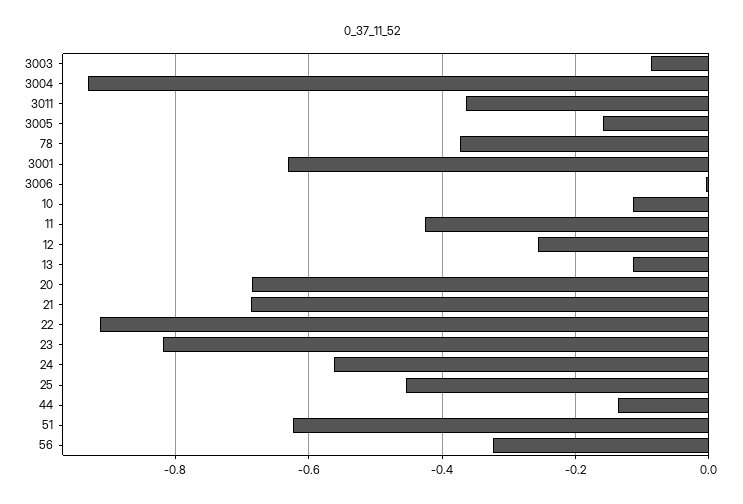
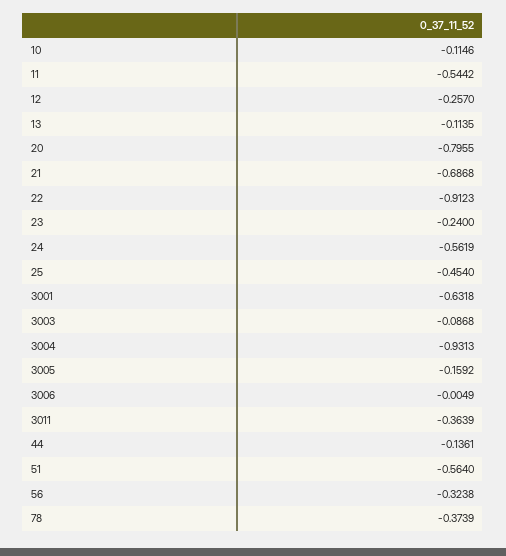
11: -0.42 -> -0.5442
20: -0.68 -> -0.7955
23: -0.82 -> -0.24
51: -0.62 -> -0.564

